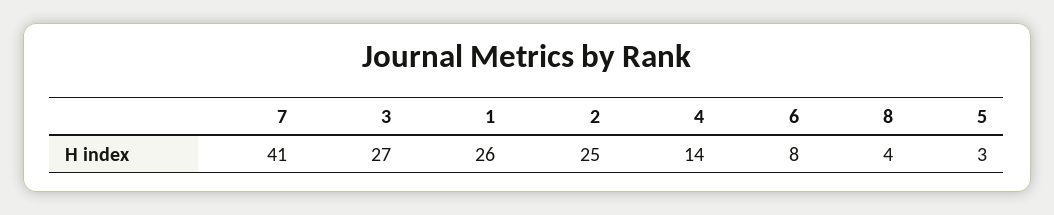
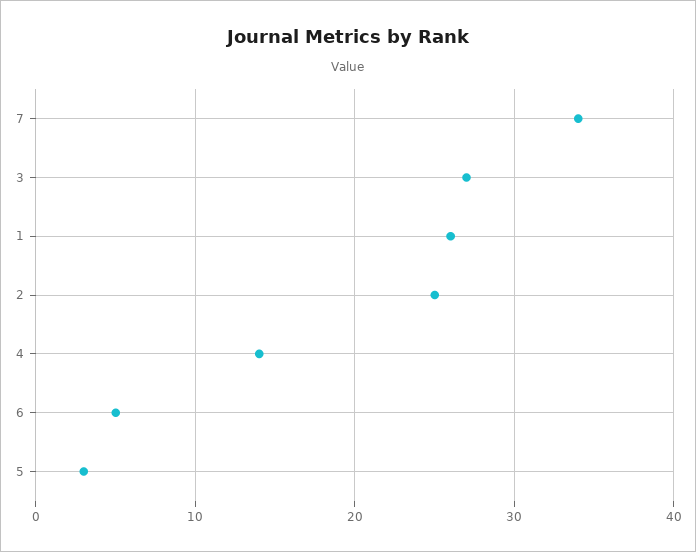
7: 41 -> 34
6: 8 -> 5
8: 4 -> none

